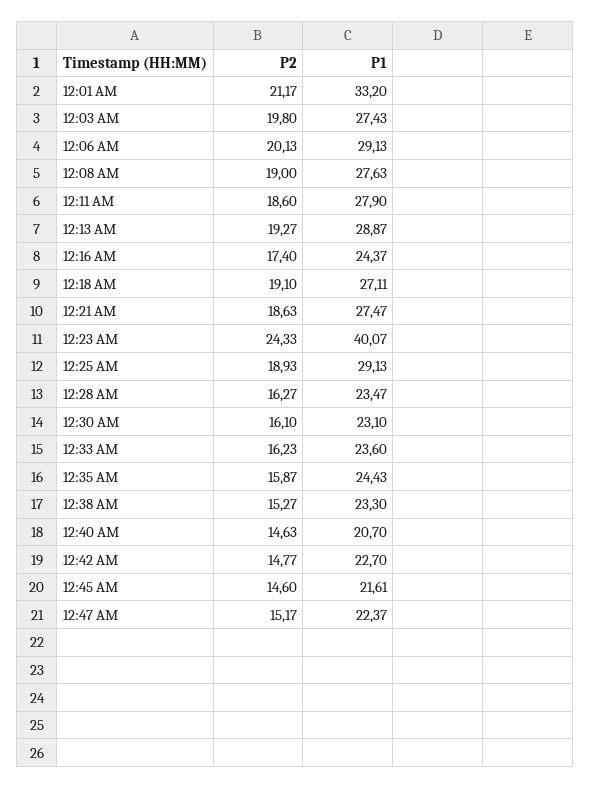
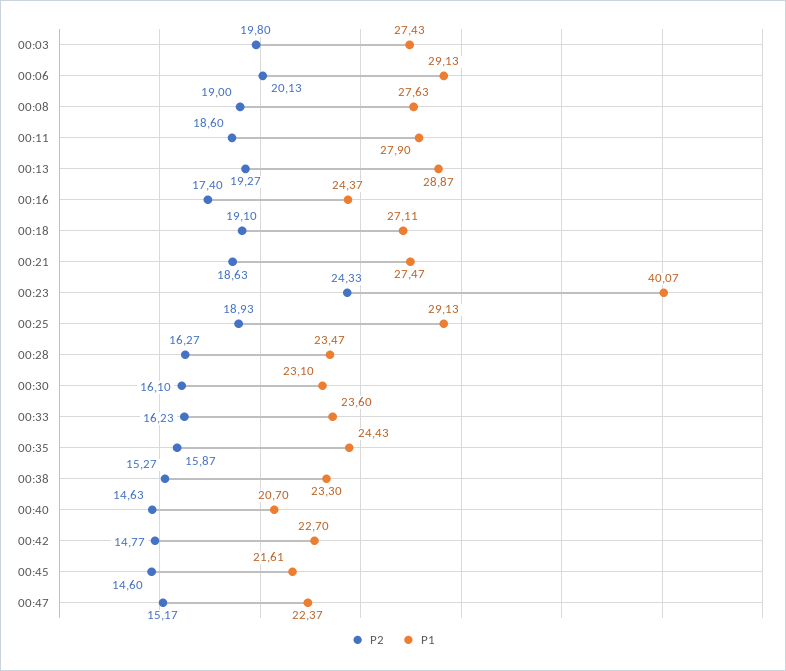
P2, 12:01 AM: 21.17 -> none
P1, 12:01 AM: 33.2 -> none

